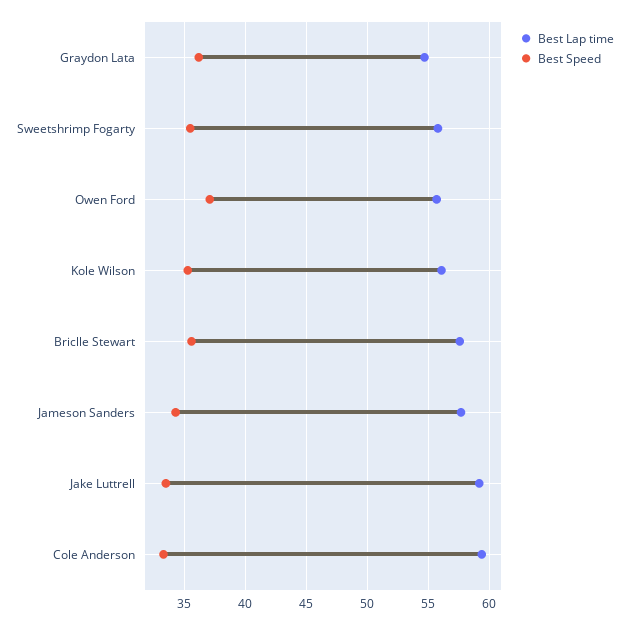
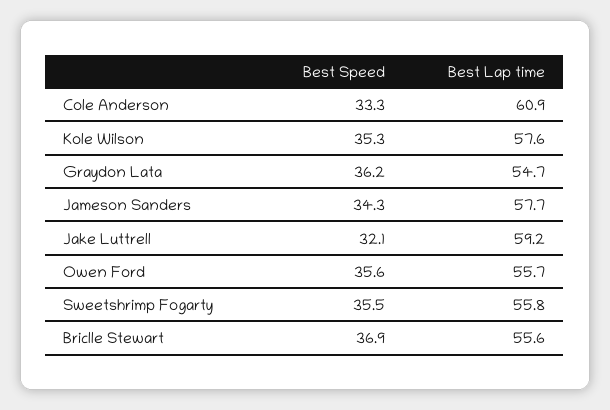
Best Speed, Owen Ford: 37 -> 35.6
Best Lap time, Kole Wilson: 56 -> 57.6
Best Lap time, Briclle Stewart: 57.5 -> 55.6
Best Speed, Briclle Stewart: 35.5 -> 36.9
Best Speed, Jake Luttrell: 33.5 -> 32.1
Best Lap time, Cole Anderson: 59.5 -> 60.9

